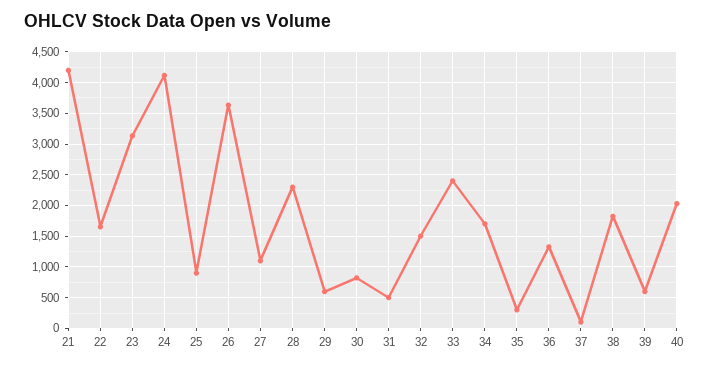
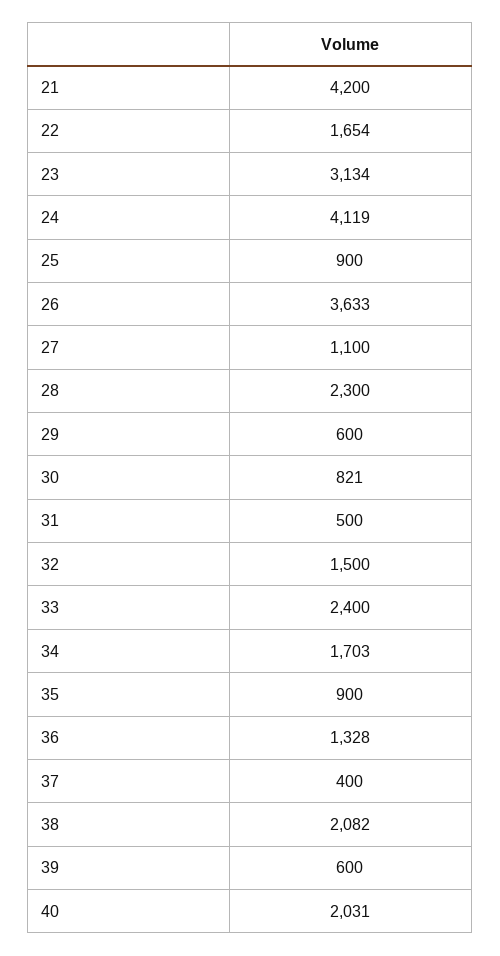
35: 300 -> 900
37: 100 -> 400
38: 1800 -> 2082

